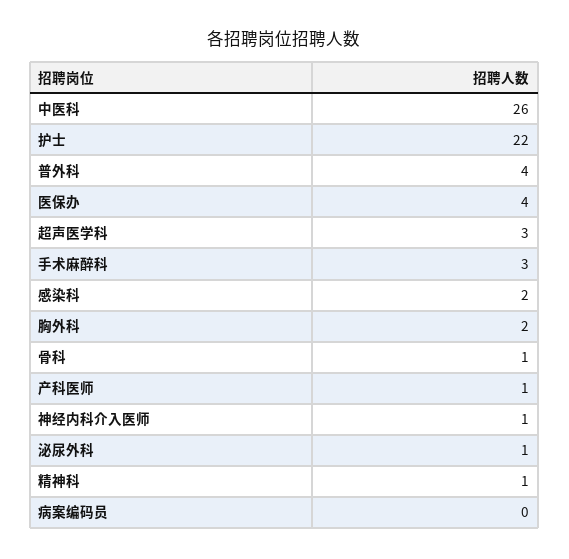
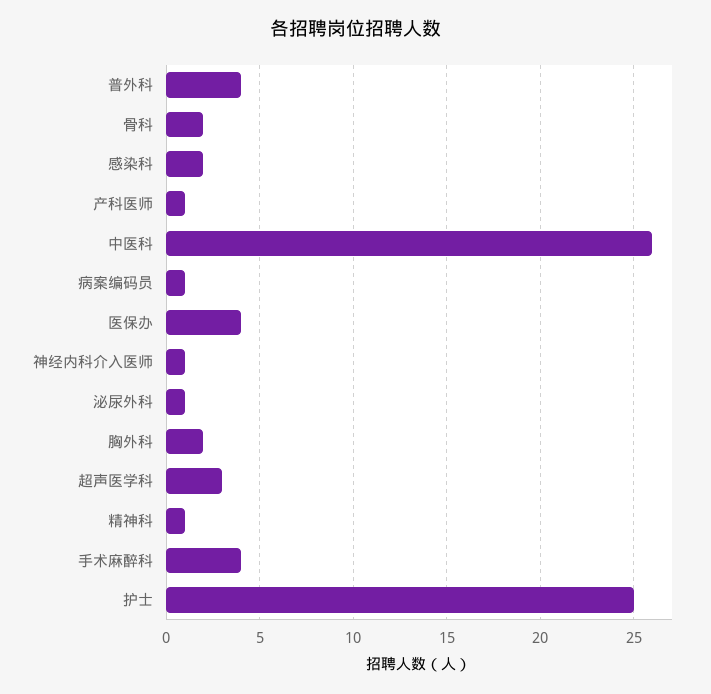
护士: 22 -> 25
手术麻醉科: 3 -> 4
骨科: 1 -> 2
病案编码员: 0 -> 1

